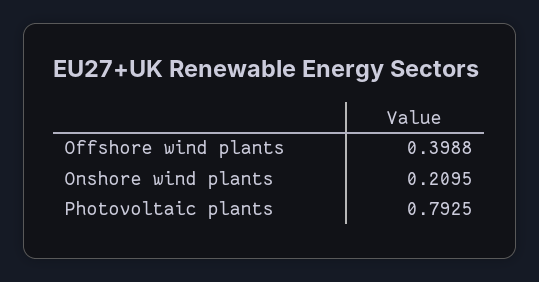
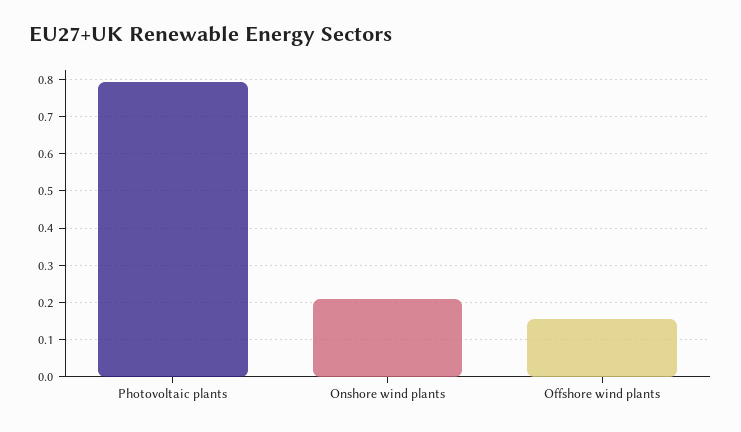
Offshore wind plants: 0.3988 -> 0.16

